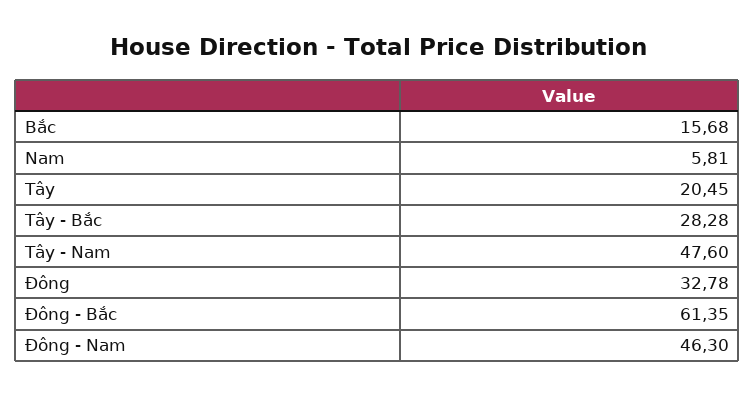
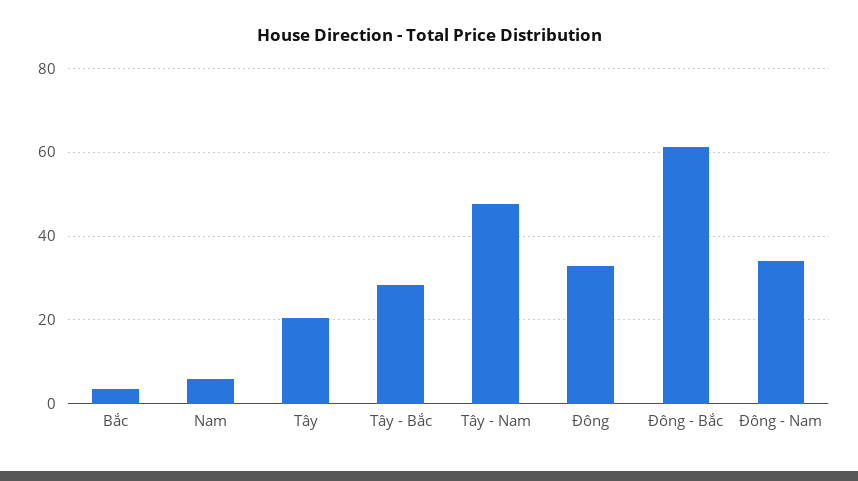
Bắc: 15.68 -> 4
Đông - Nam: 46.3 -> 34

